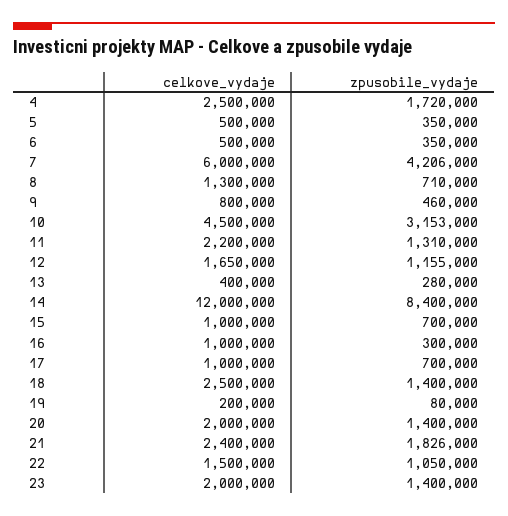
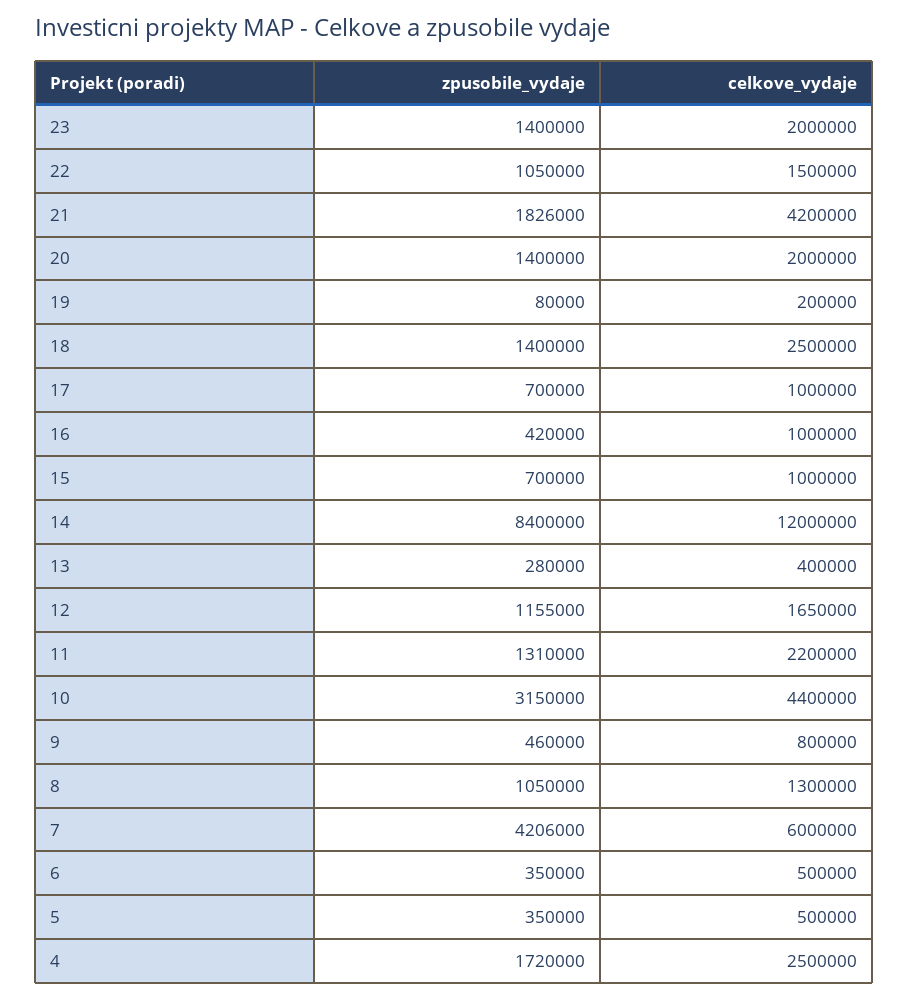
zpusobile_vydaje, 8: 710000 -> 1050000
celkove_vydaje, 10: 4500000 -> 4400000
zpusobile_vydaje, 10: 3153000 -> 3150000
zpusobile_vydaje, 16: 300000 -> 420000
celkove_vydaje, 21: 2400000 -> 4200000

